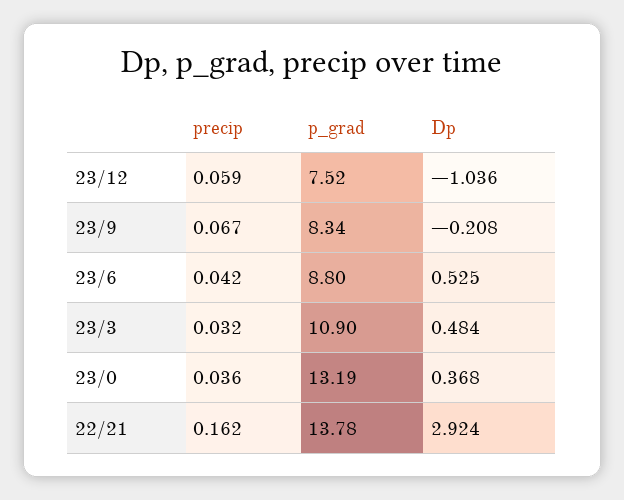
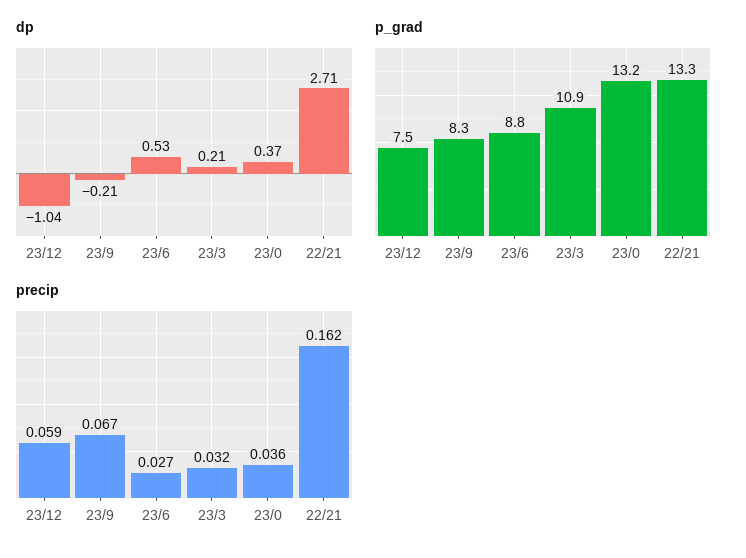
precip, 23/6: 0.042 -> 0.027
Dp, 23/3: 0.484 -> 0.21
p_grad, 22/21: 13.78 -> 13.3
Dp, 22/21: 2.924 -> 2.71

